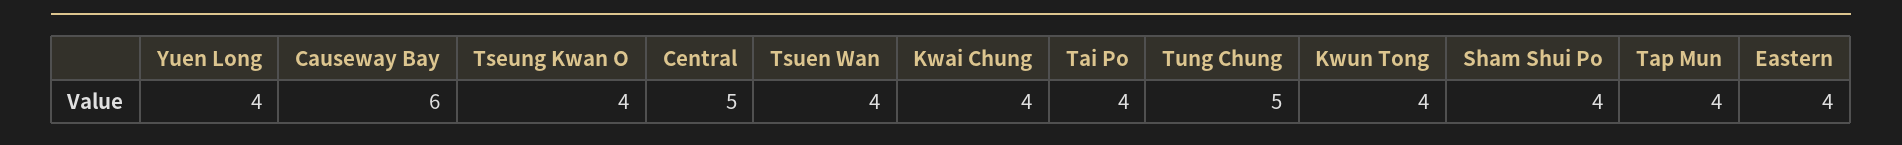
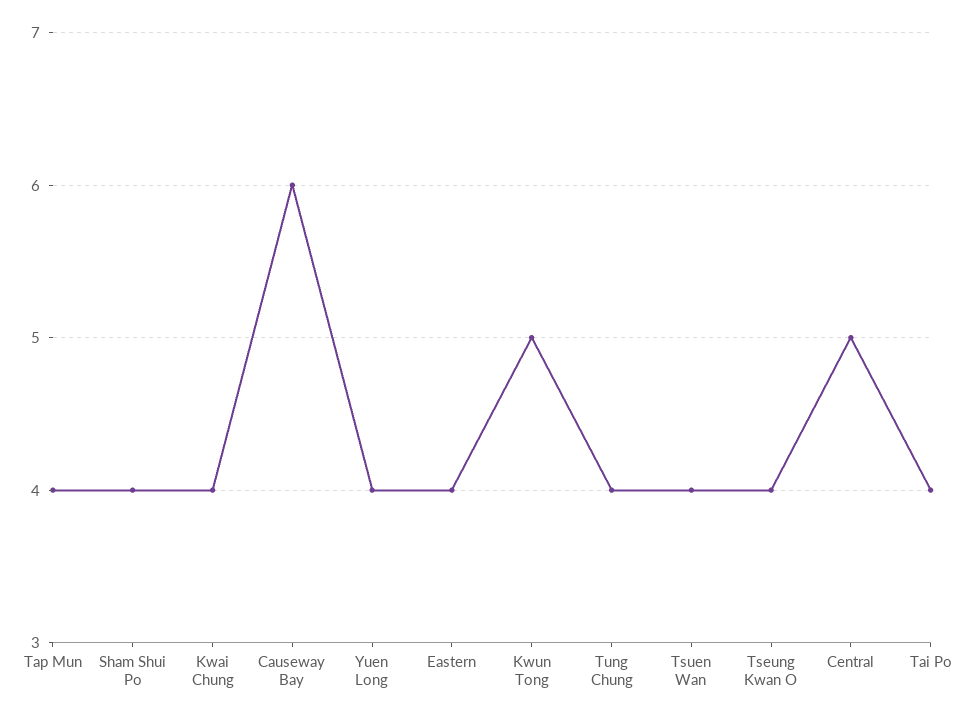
Tung Chung: 5 -> 4
Kwun Tong: 4 -> 5

